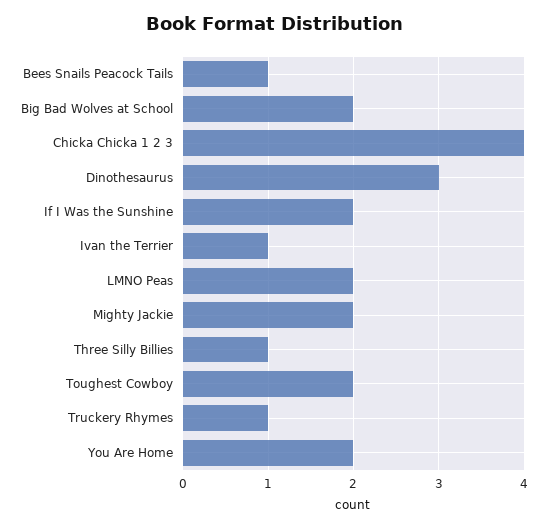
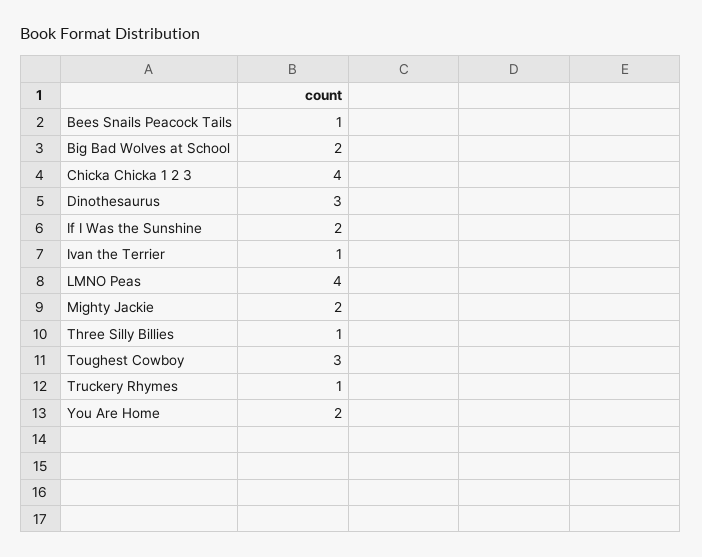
LMNO Peas: 2 -> 4
Toughest Cowboy: 2 -> 3

